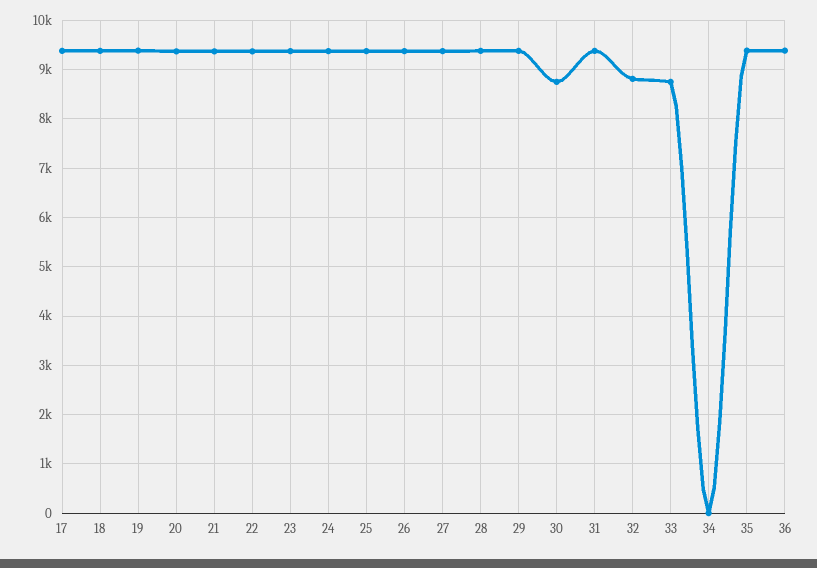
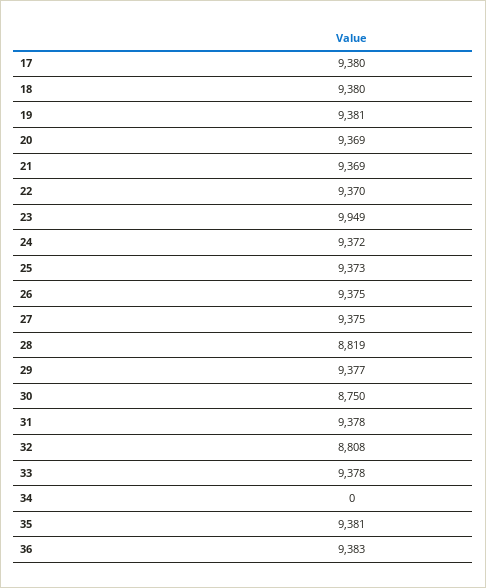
23: 9400 -> 9949
28: 9400 -> 8819
33: 8800 -> 9378

